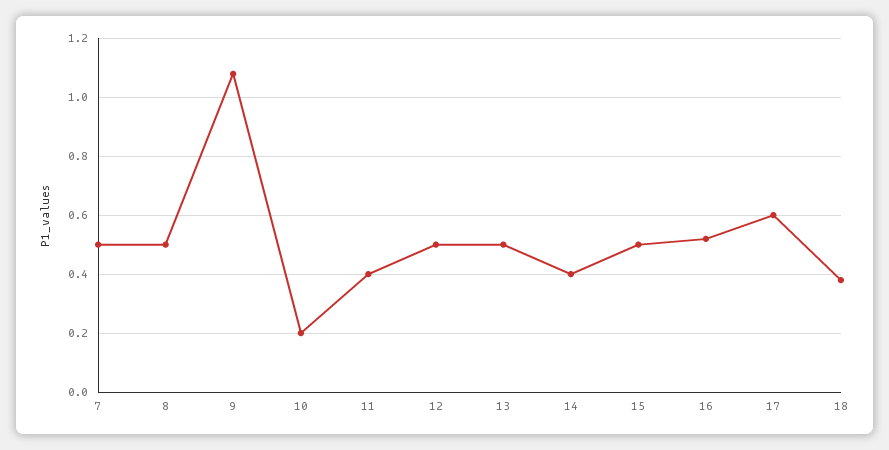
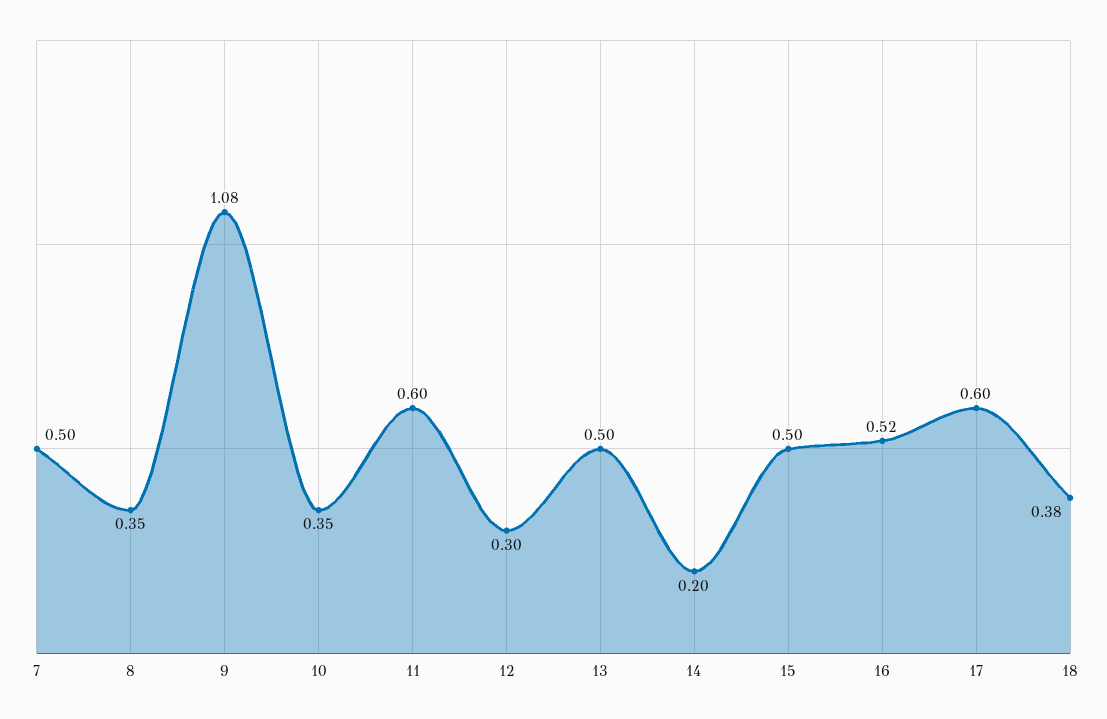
8: 0.5 -> 0.35
10: 0.2 -> 0.35
11: 0.4 -> 0.6
12: 0.5 -> 0.3
14: 0.4 -> 0.2

